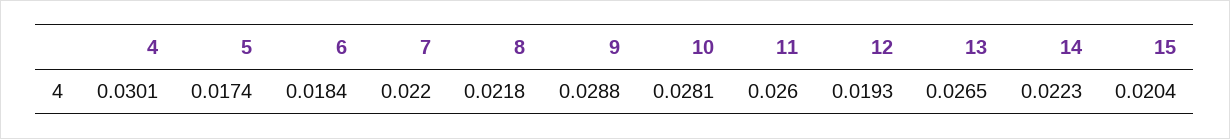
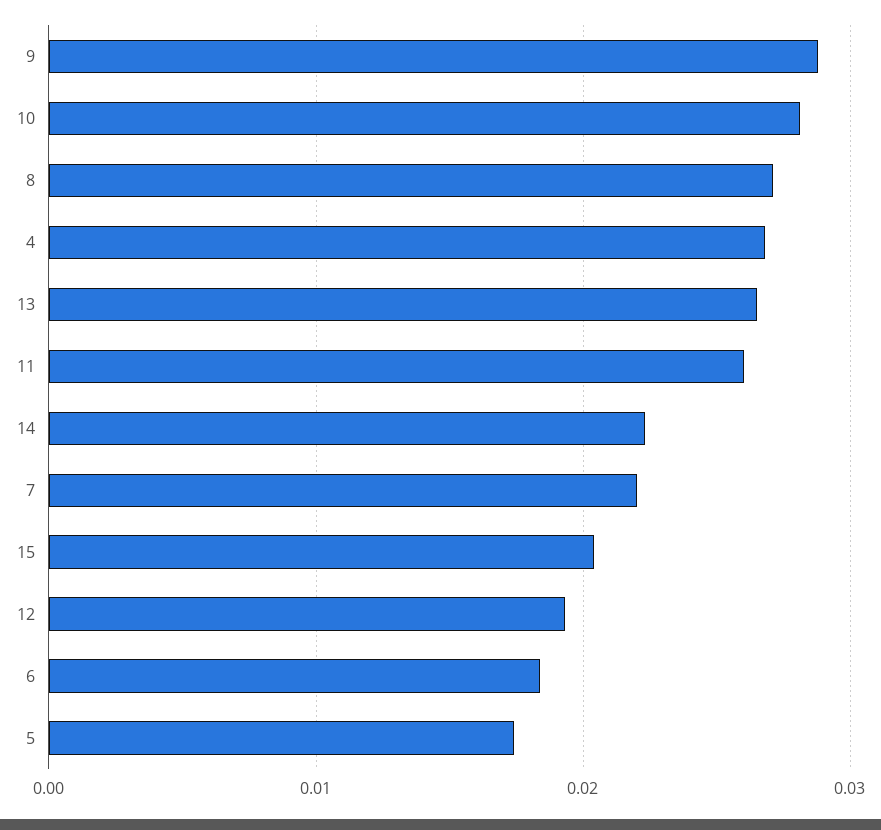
4: 0.0301 -> 0.027
8: 0.0218 -> 0.027

